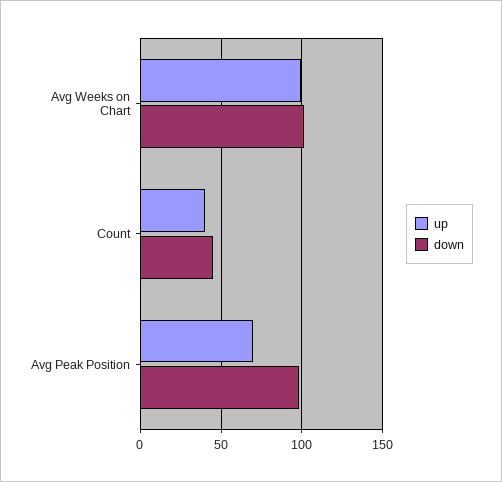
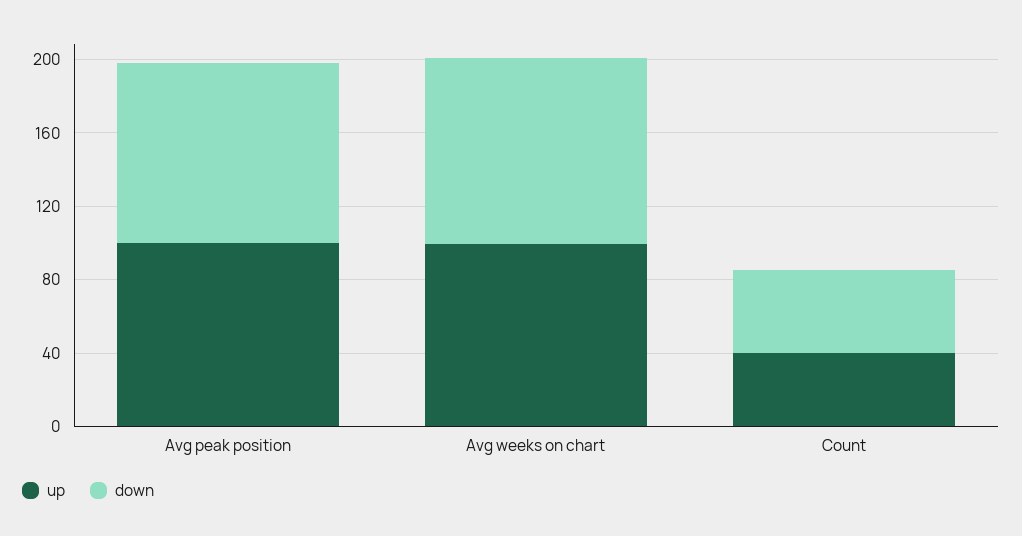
up, Avg Peak Position: 70 -> 100

